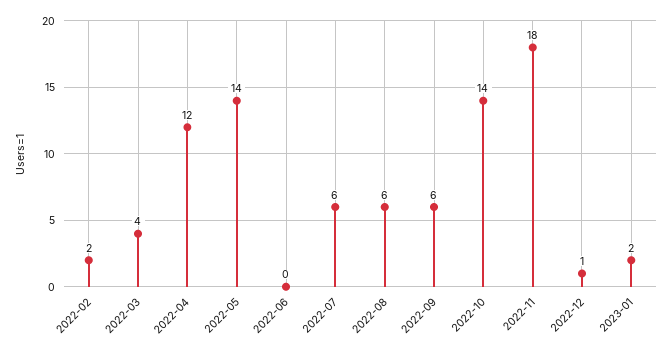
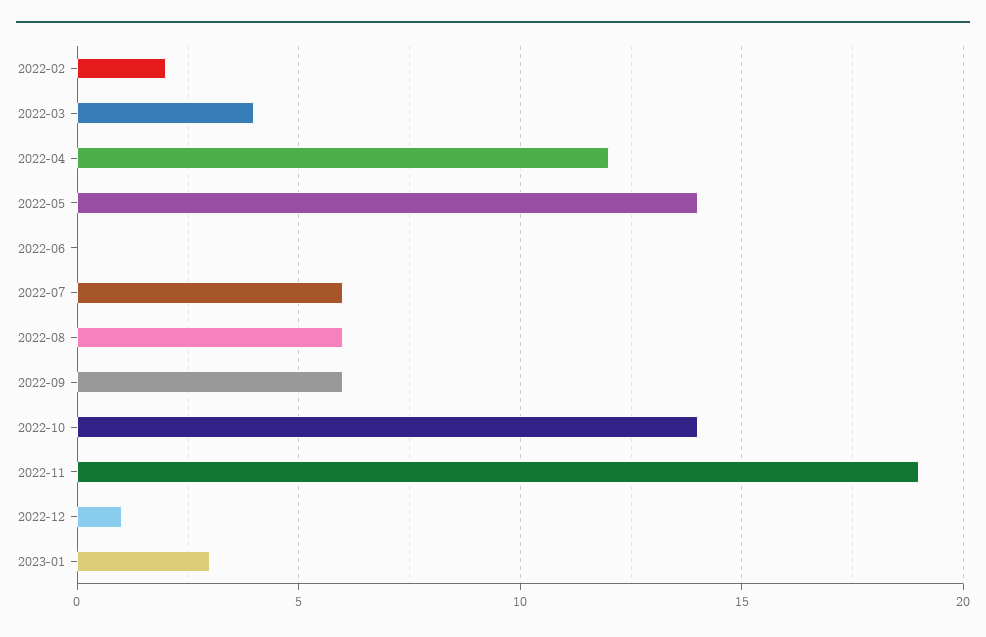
2022-11: 18 -> 19
2023-01: 2 -> 3

